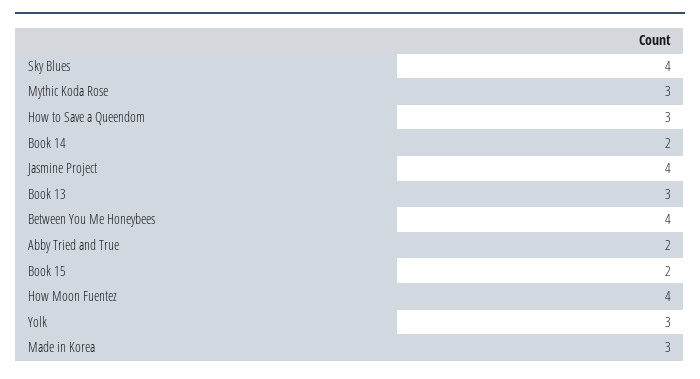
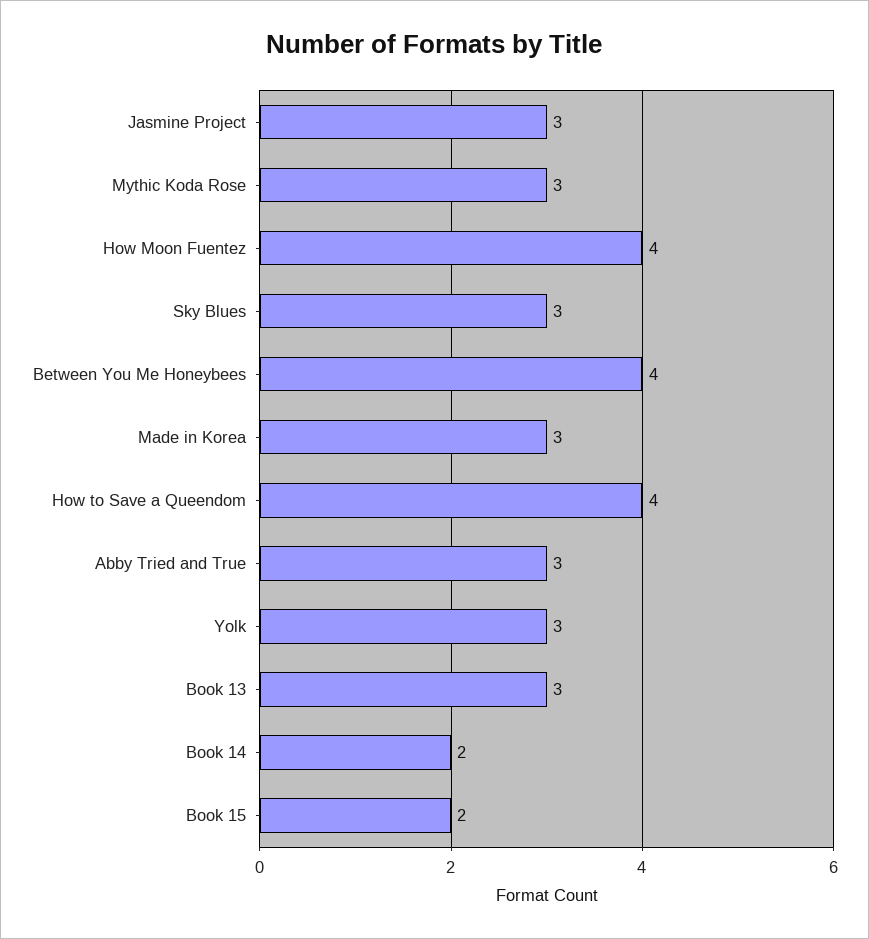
Sky Blues: 4 -> 3
How to Save a Queendom: 3 -> 4
Jasmine Project: 4 -> 3
Abby Tried and True: 2 -> 3

